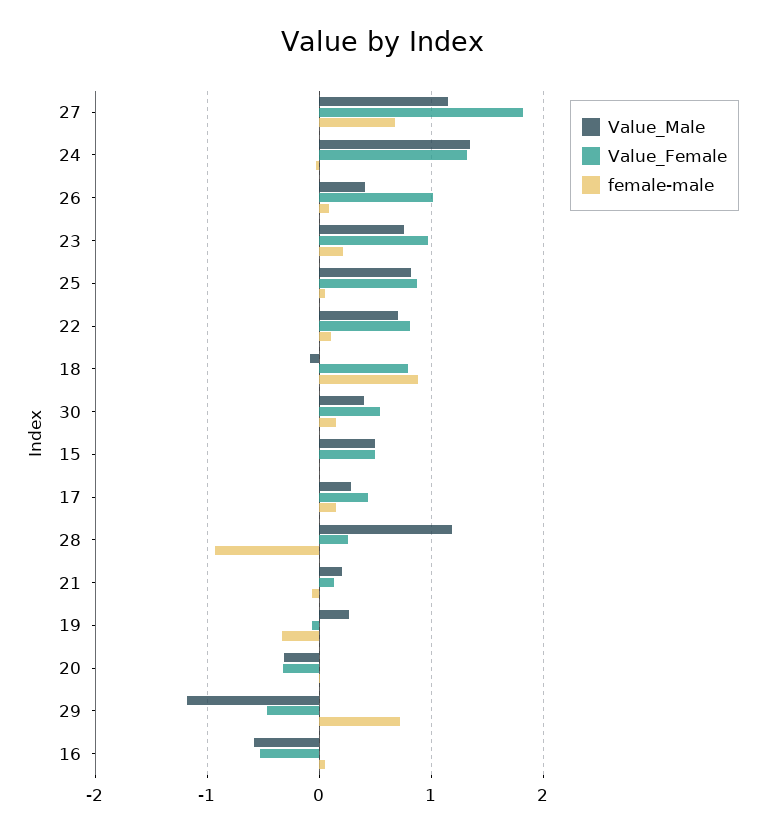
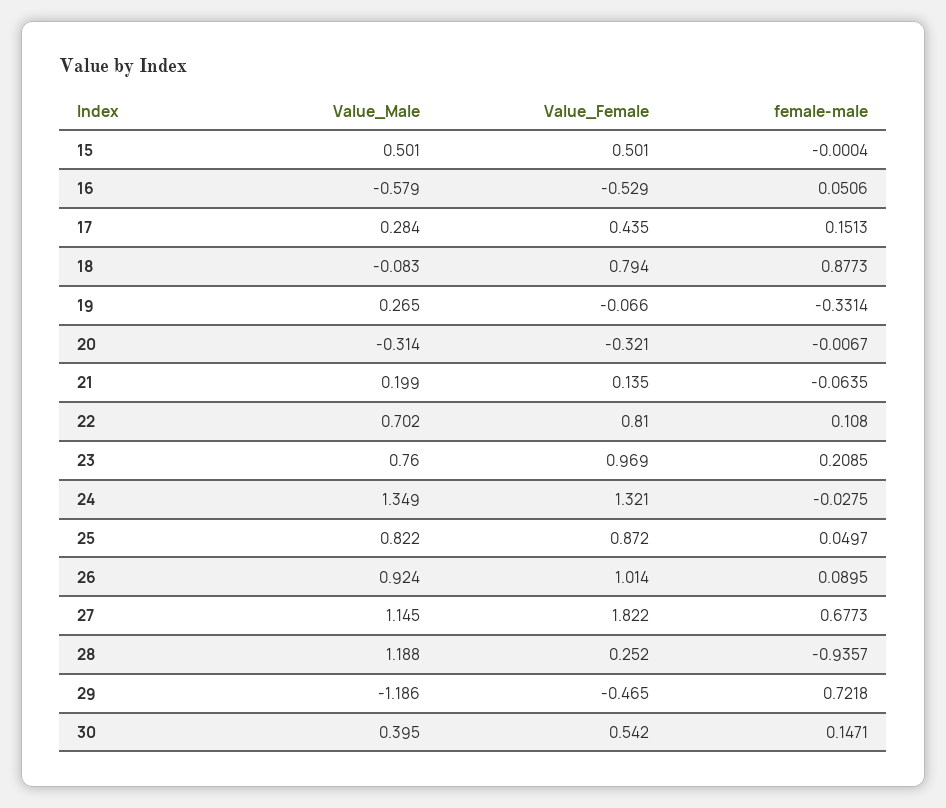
Value_Male, 26: 0.4 -> 0.924

